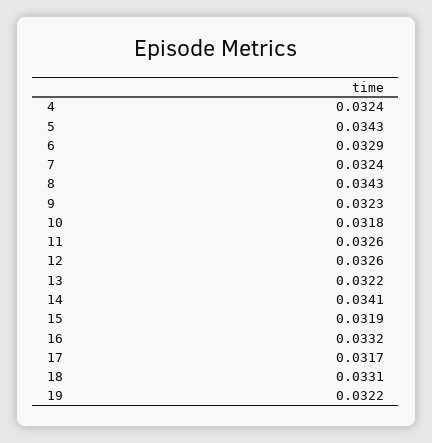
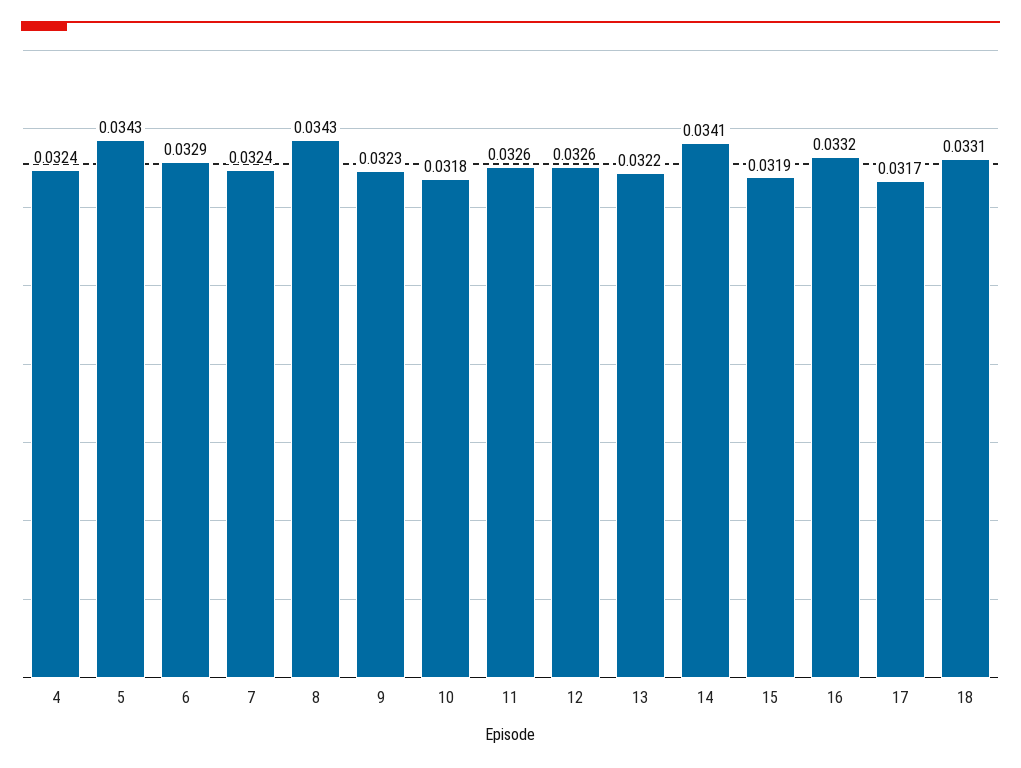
19: 0.0322 -> none

